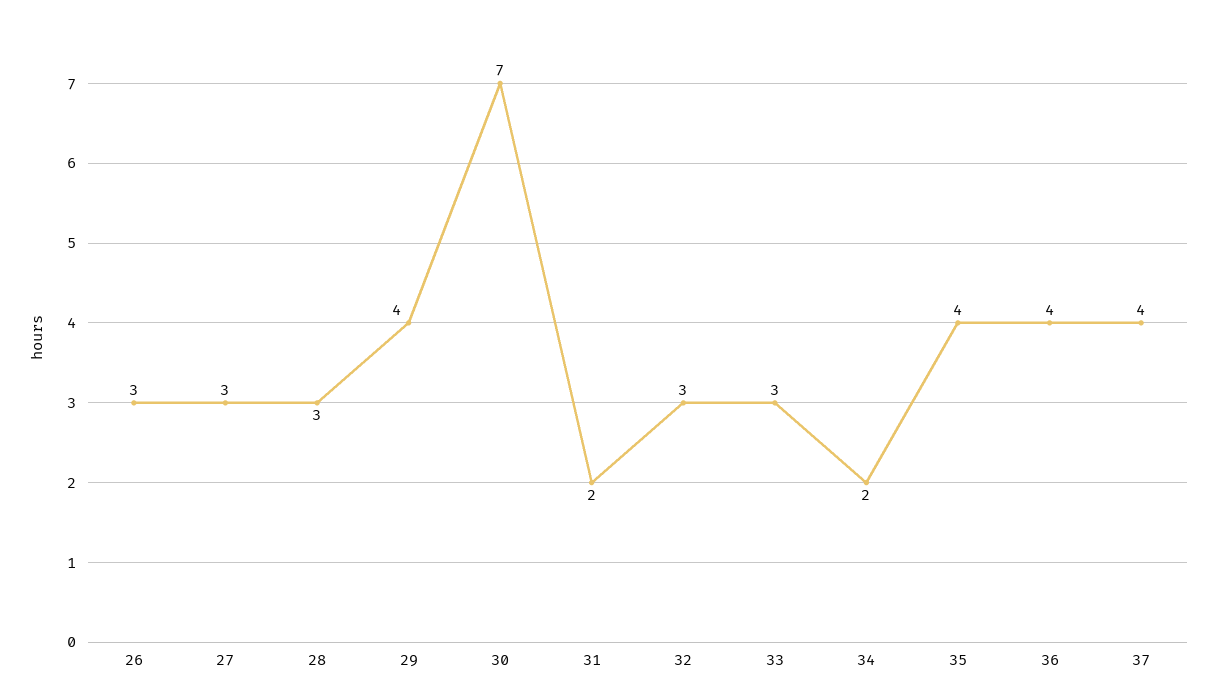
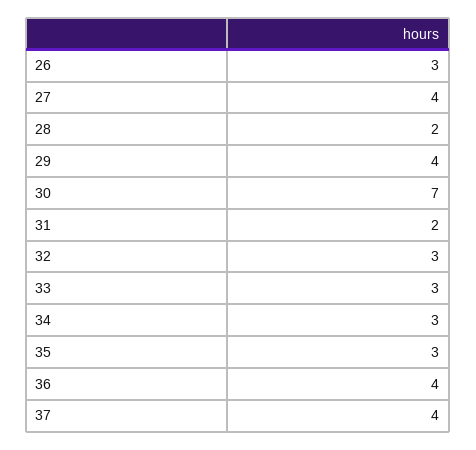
27: 3 -> 4
28: 3 -> 2
34: 2 -> 3
35: 4 -> 3

